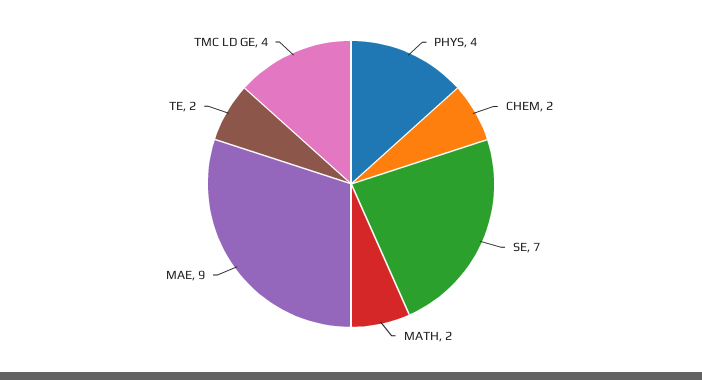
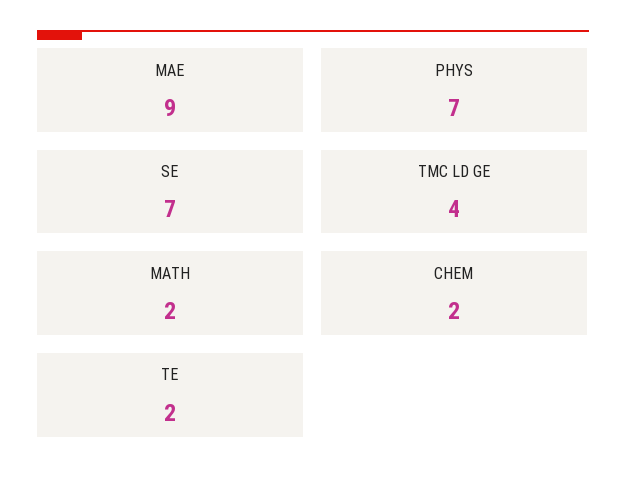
PHYS: 4 -> 7

